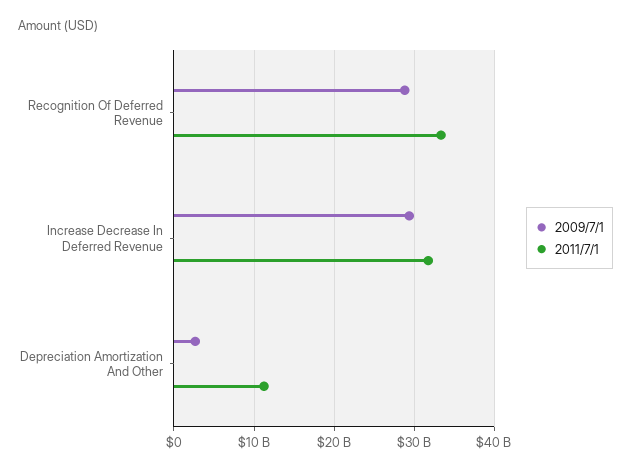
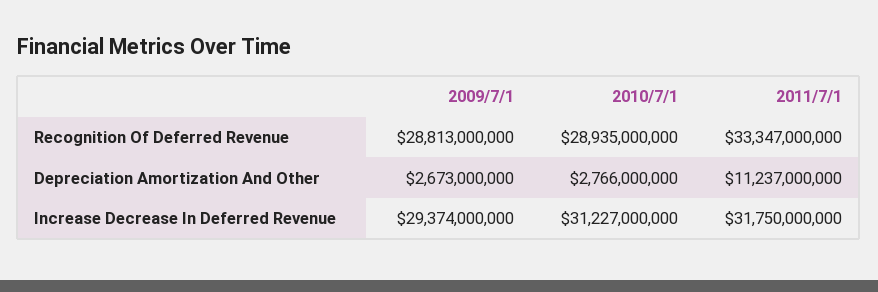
2010/7/1, Recognition Of Deferred Revenue: none -> 28935000000
2010/7/1, Depreciation Amortization And Other: none -> 2766000000
2010/7/1, Increase Decrease In Deferred Revenue: none -> 31227000000

